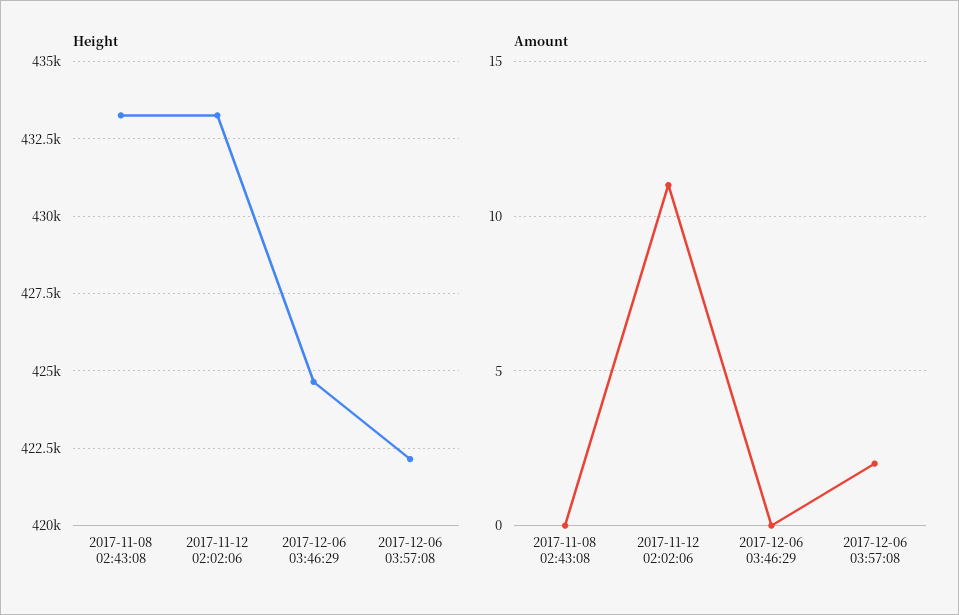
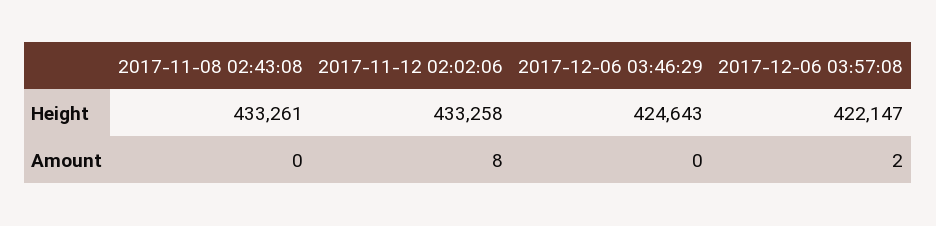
Amount, 2017-11-12 02:02:06: 11 -> 8

